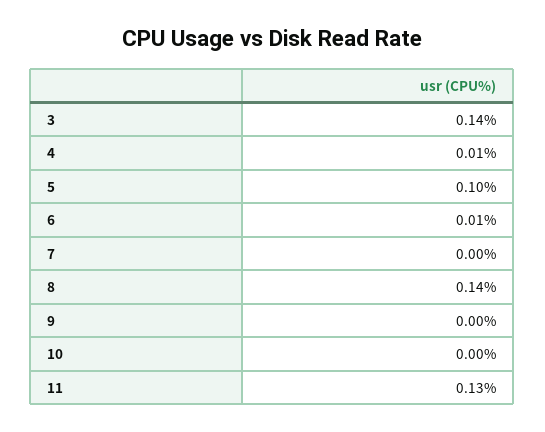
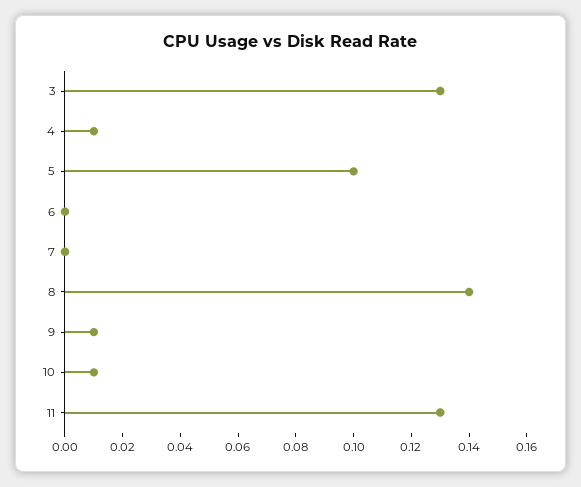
3: 0.14 -> 0.13
6: 0.01 -> 0
9: 0 -> 0.01
10: 0 -> 0.01

